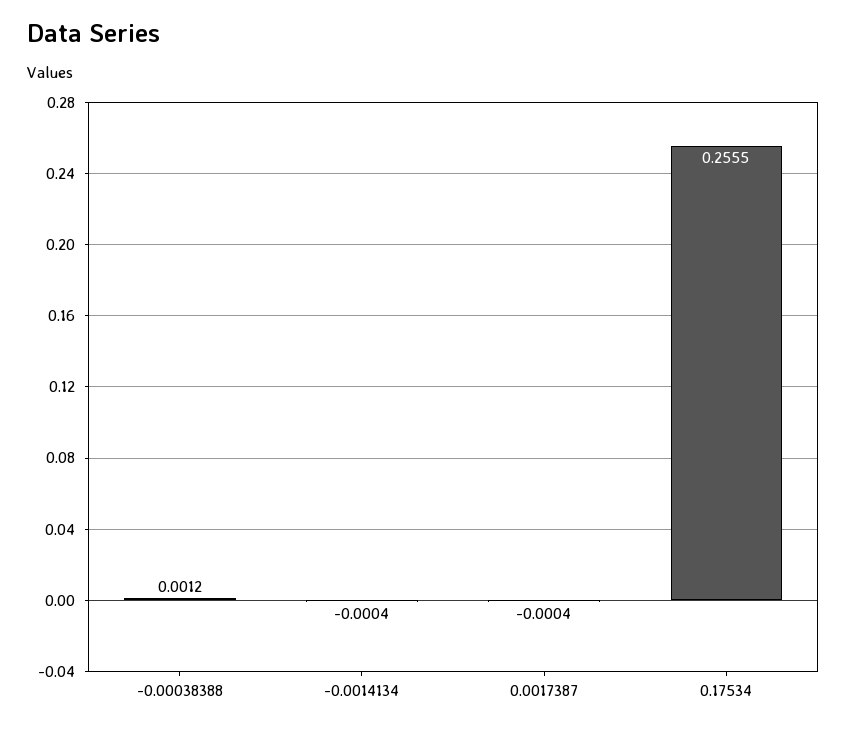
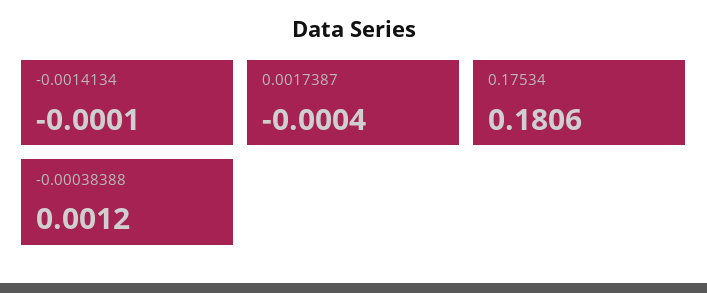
-0.0014134: -0.0004 -> -0.0001
0.17534: 0.2555 -> 0.1806

